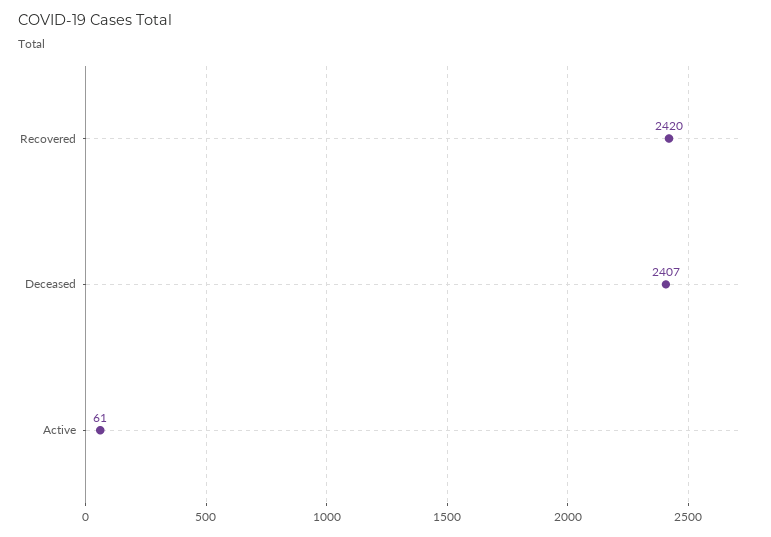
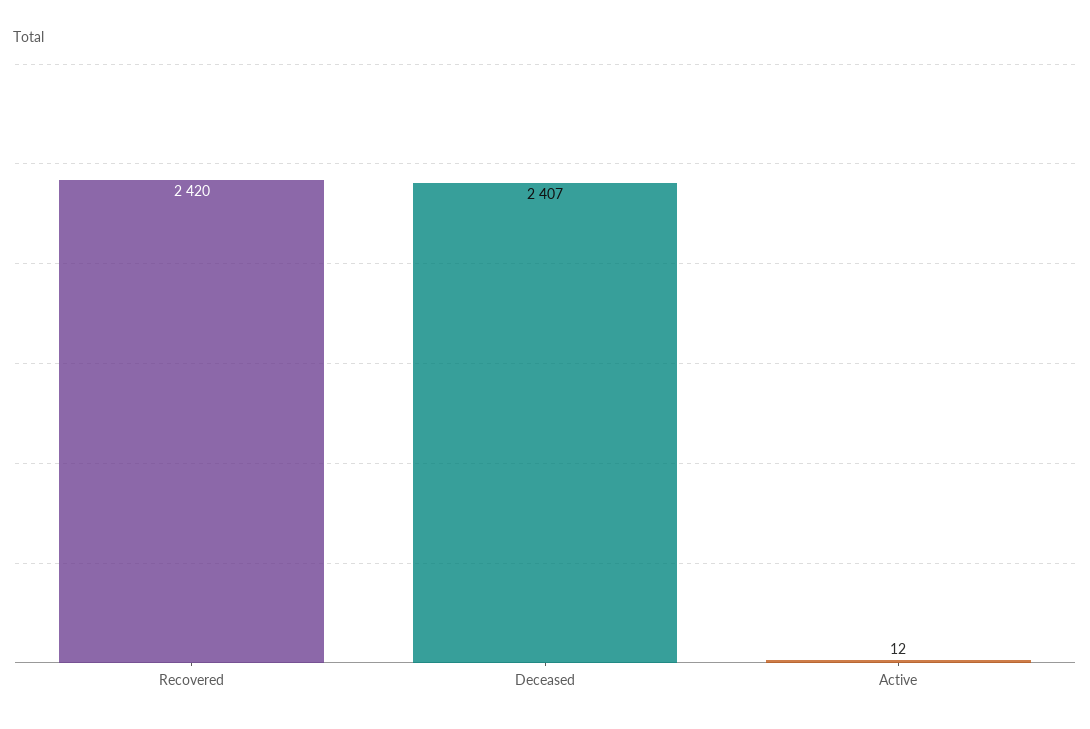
Active: 61 -> 12

